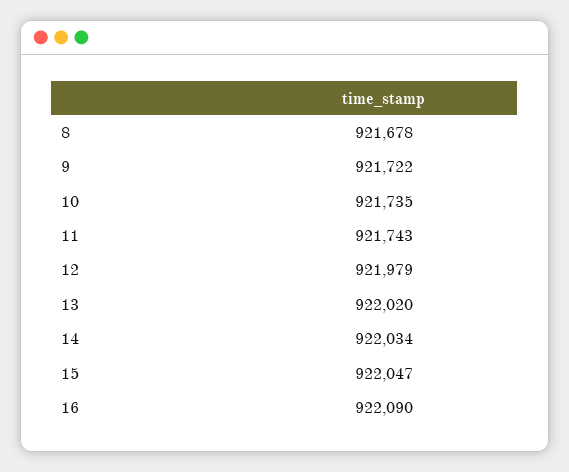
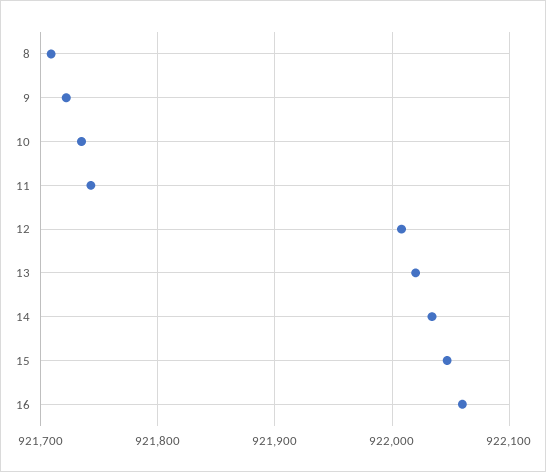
8: 921678 -> 921710
12: 921979 -> 922010
16: 922090 -> 922060

